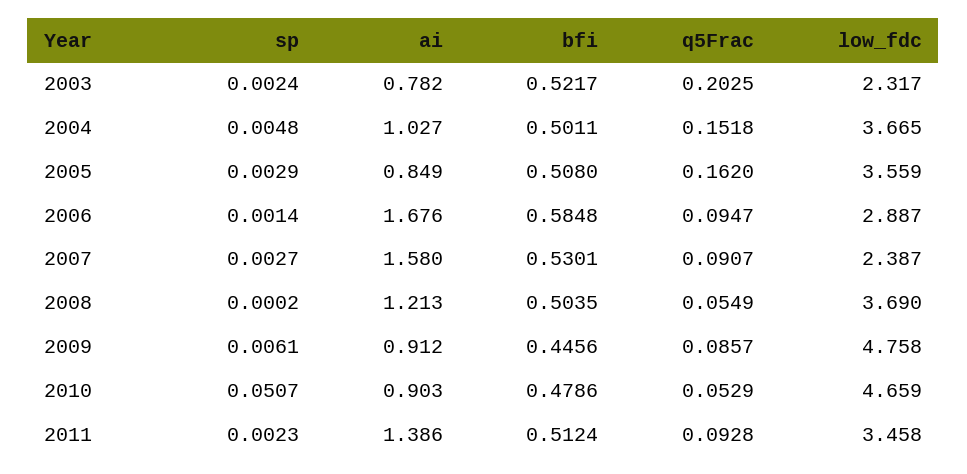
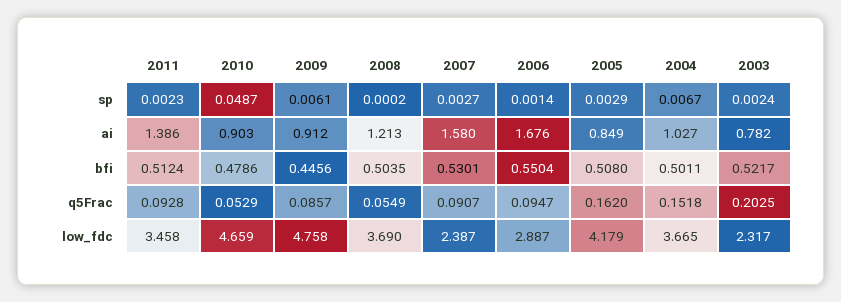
sp, 2004: 0.0048 -> 0.0067
low_fdc, 2005: 3.559 -> 4.179
bfi, 2006: 0.5848 -> 0.5504
sp, 2010: 0.0507 -> 0.0487

